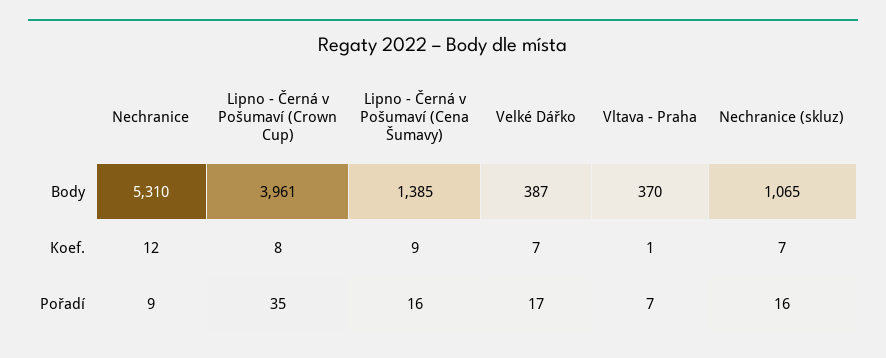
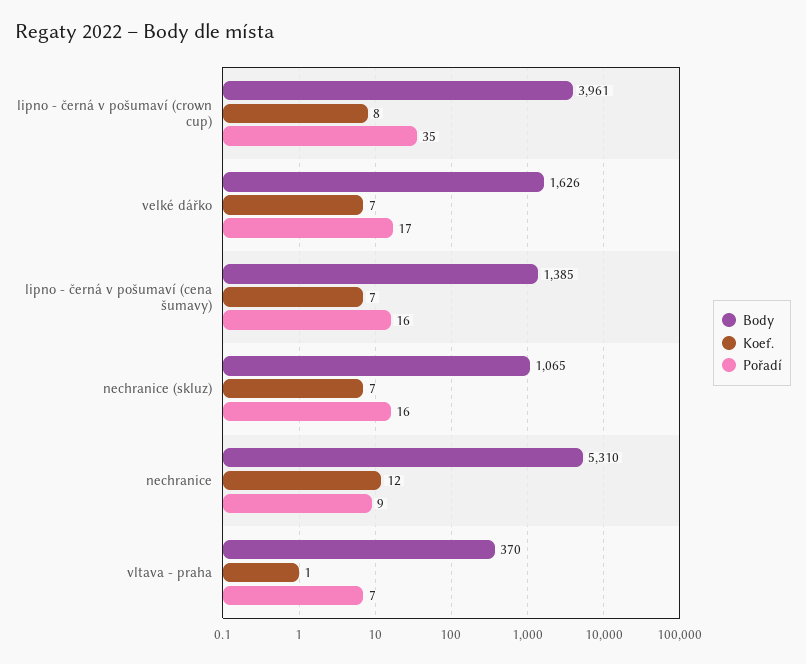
Body, Velké Dářko: 387 -> 1626
Koef., Lipno - Černá v Pošumaví (Cena Šumavy): 9 -> 7

